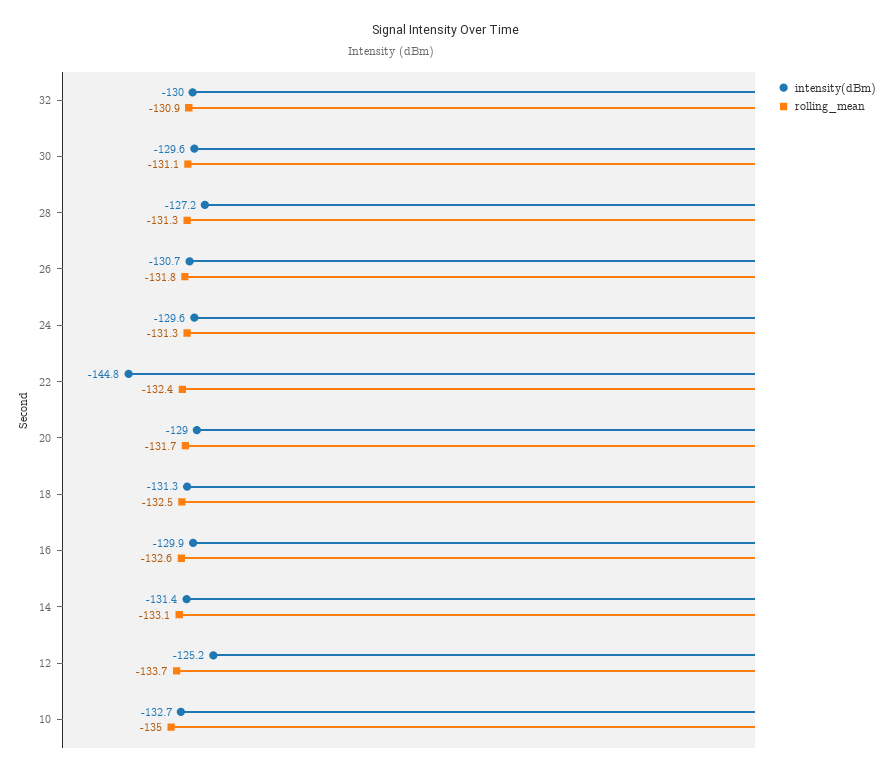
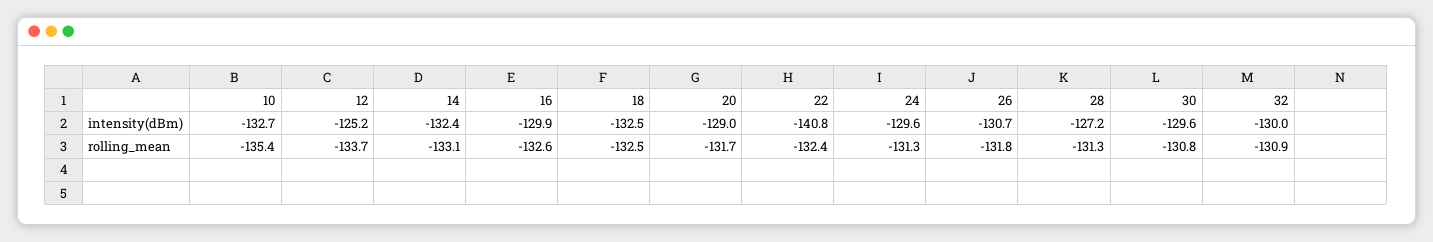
rolling_mean, 30: -131.1 -> -130.8
intensity(dBm), 22: -144.8 -> -140.8
intensity(dBm), 18: -131.3 -> -132.5
intensity(dBm), 14: -131.4 -> -132.4
rolling_mean, 10: -135 -> -135.4

